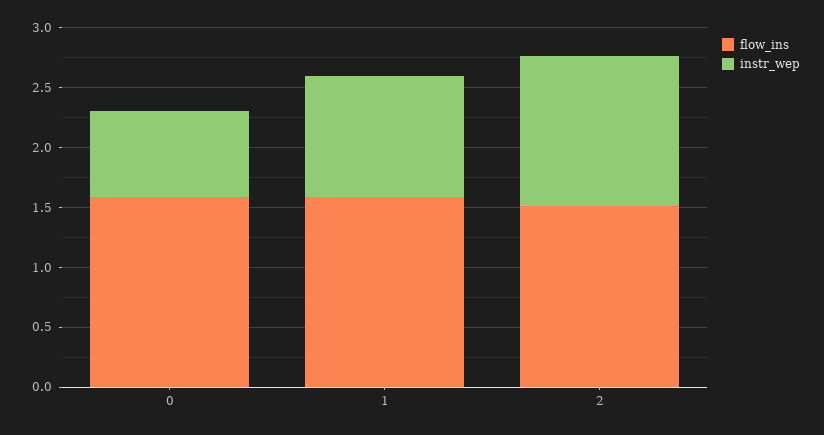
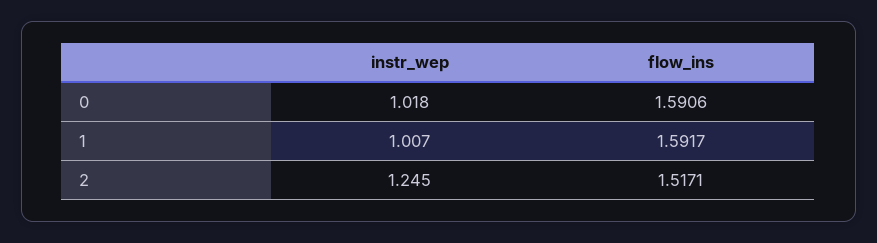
instr_wep, 0: 0.7 -> 1.018

